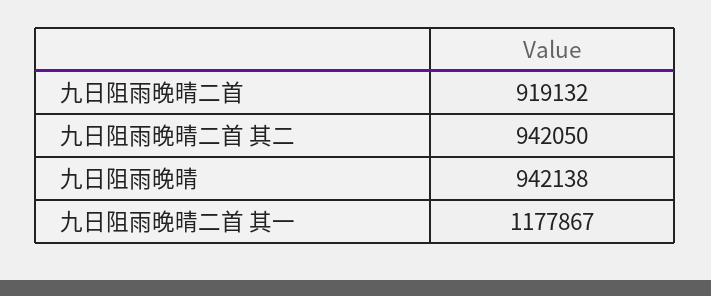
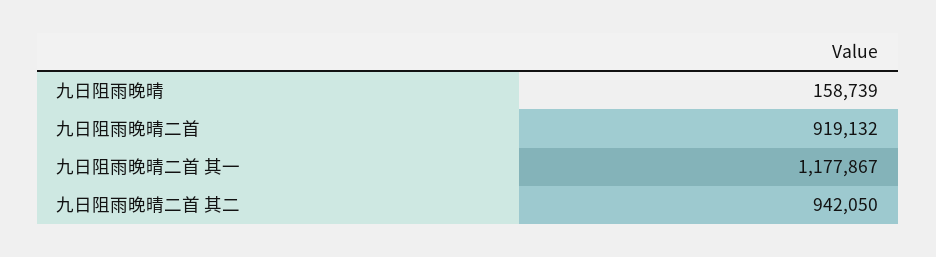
九日阻雨晚晴: 942138 -> 158739

